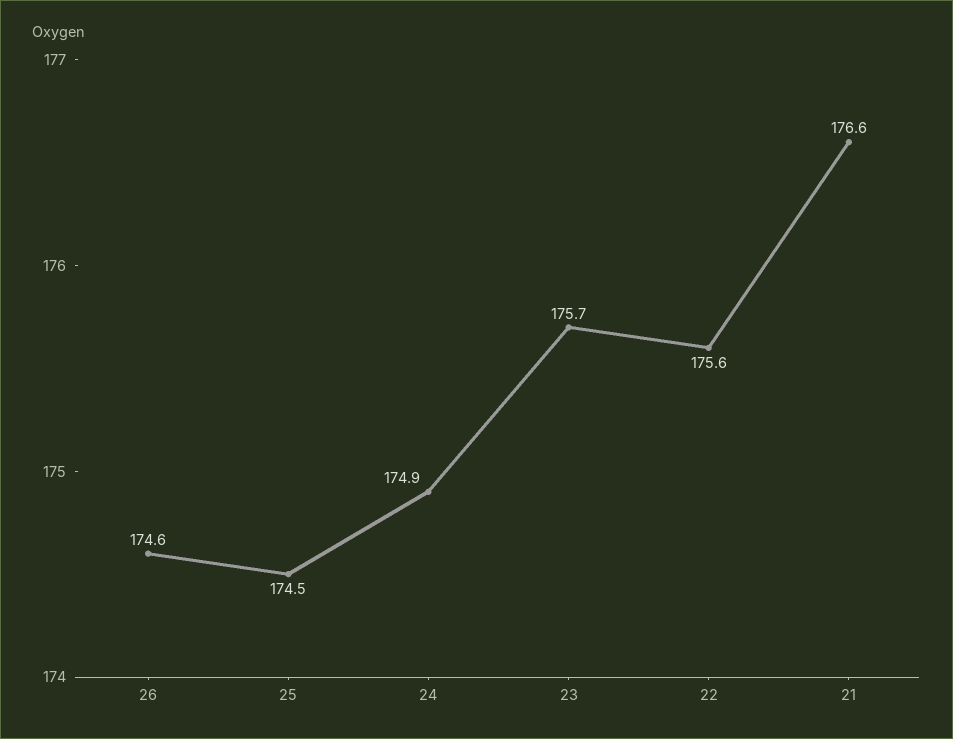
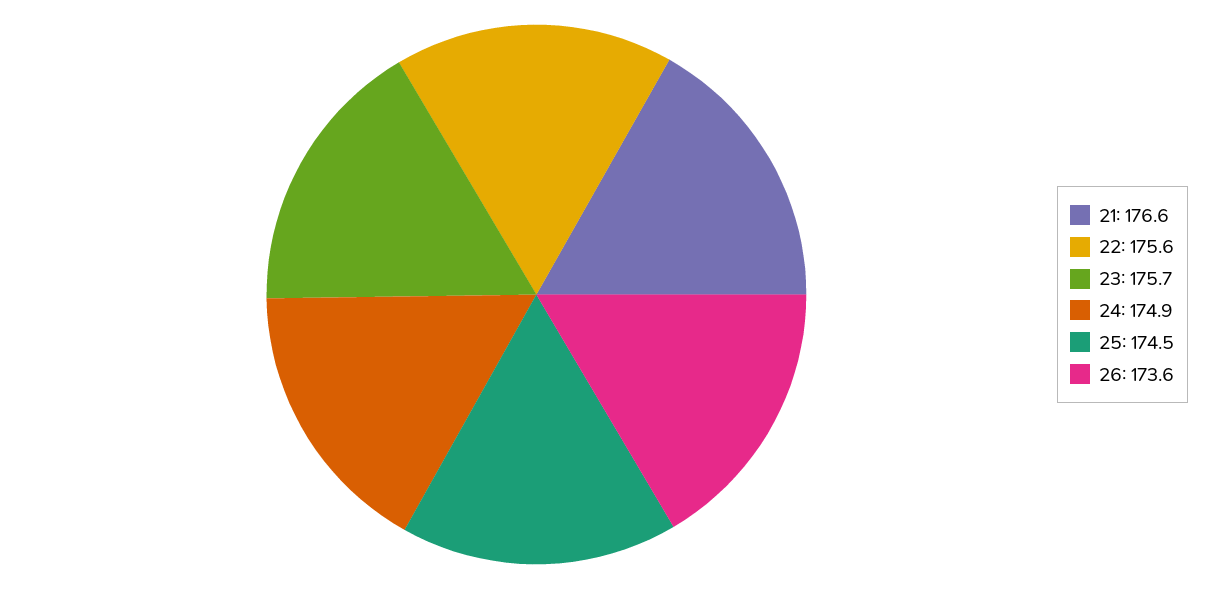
26: 174.6 -> 173.6

